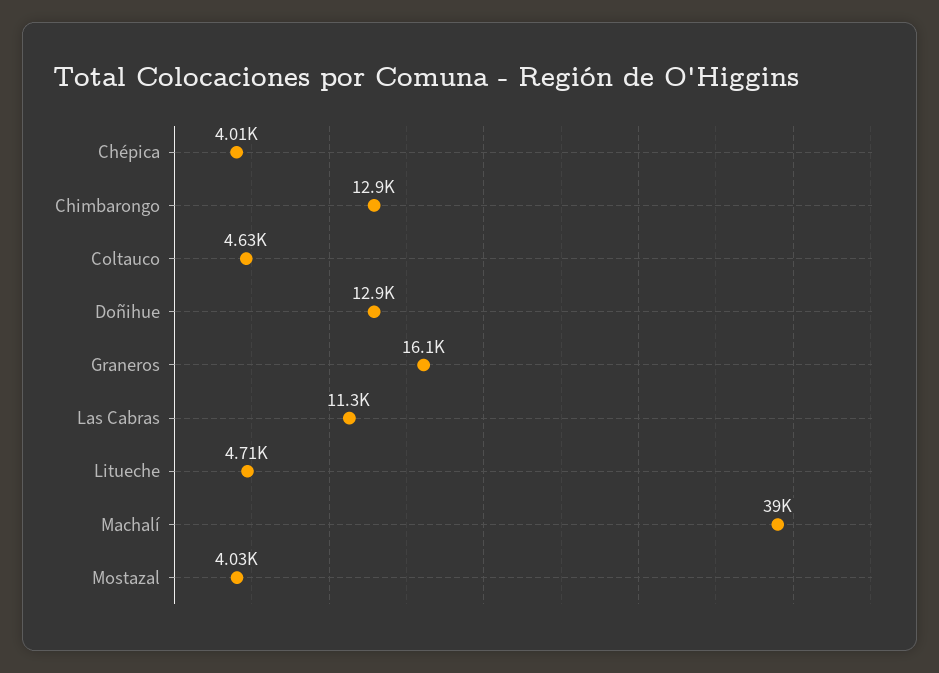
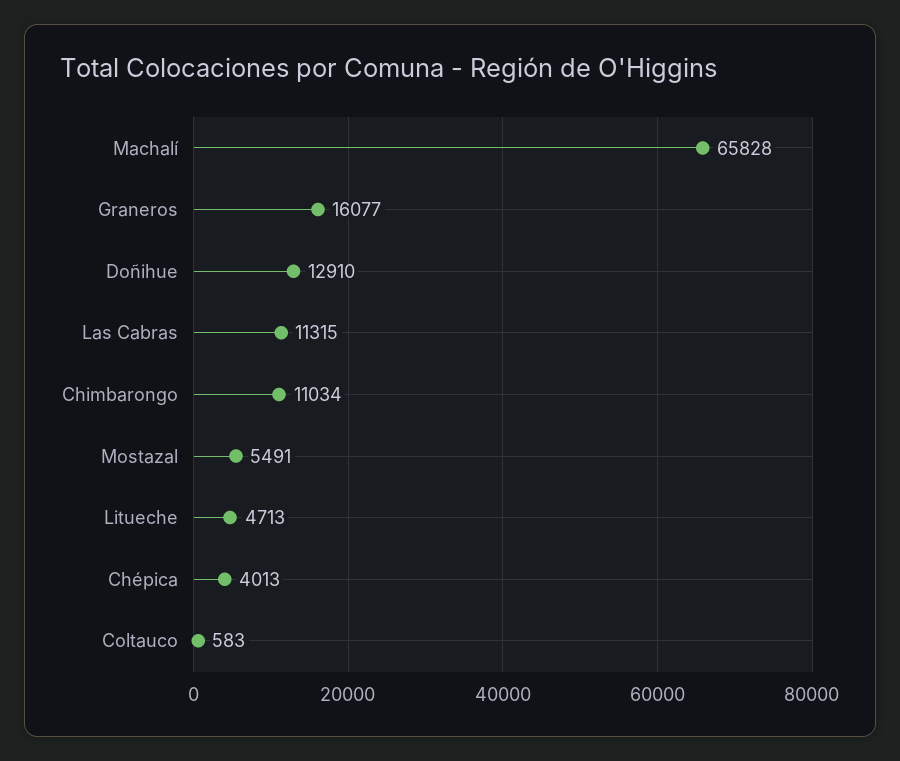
Chimbarongo: 12900 -> 11034
Coltauco: 4630 -> 583
Machalí: 39000 -> 65828
Mostazal: 4030 -> 5491

